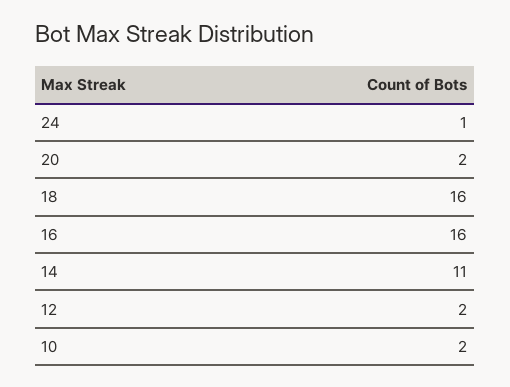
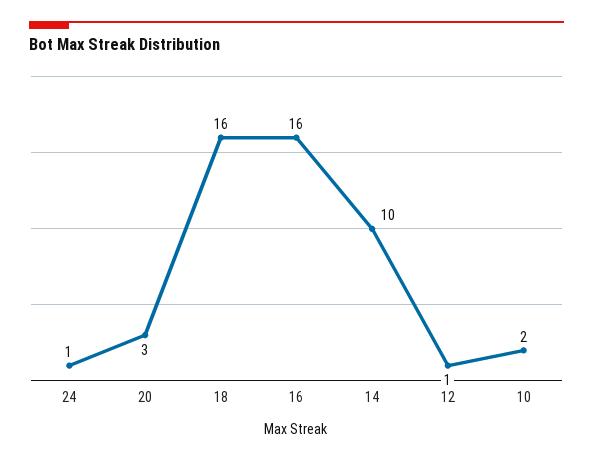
20: 2 -> 3
14: 11 -> 10
12: 2 -> 1

